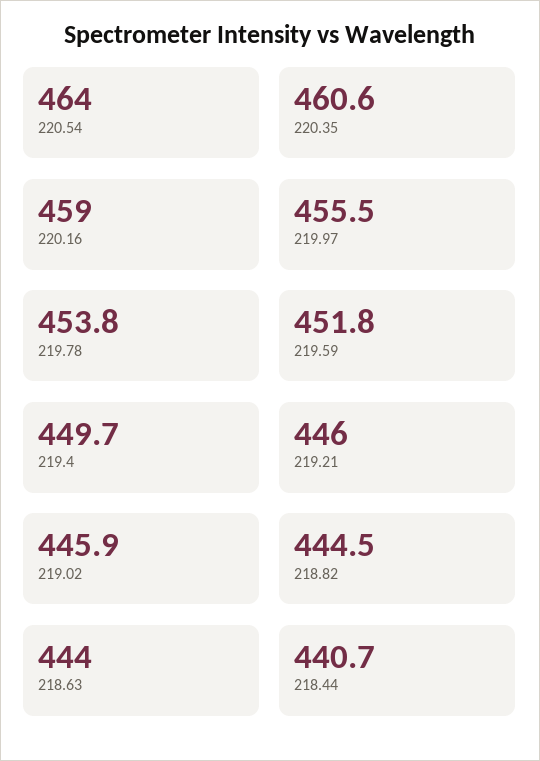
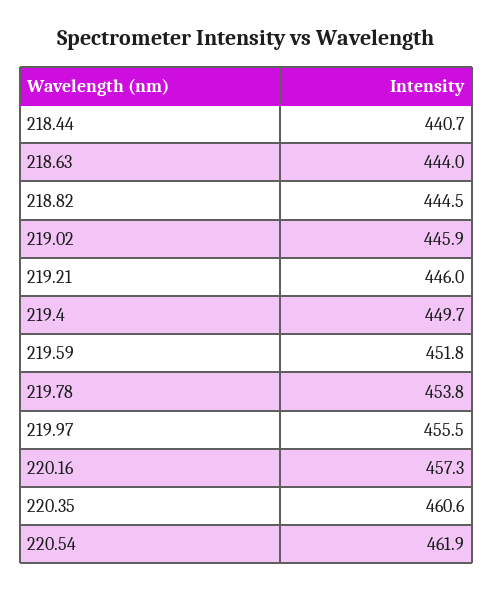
220.54: 464 -> 461.9
220.16: 459 -> 457.3

